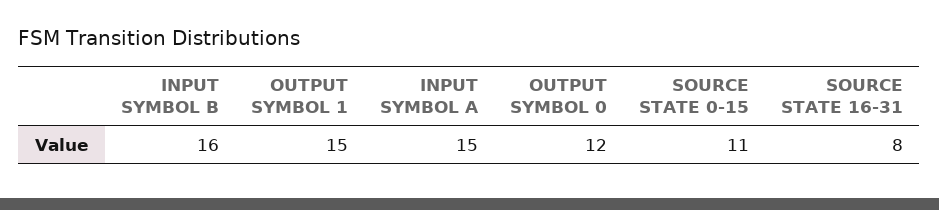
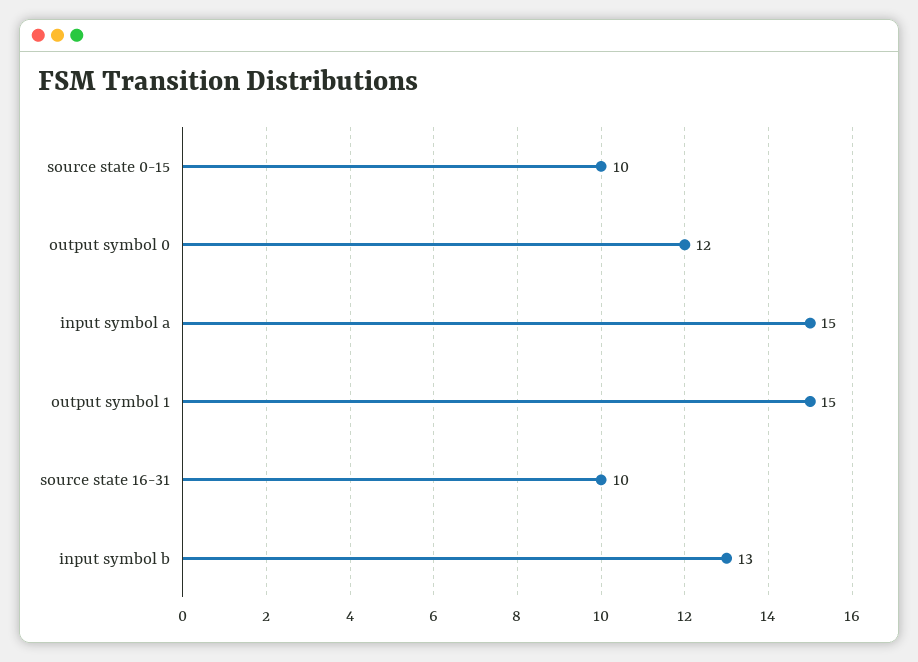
INPUT SYMBOL B: 16 -> 13
SOURCE STATE 0-15: 11 -> 10
SOURCE STATE 16-31: 8 -> 10

